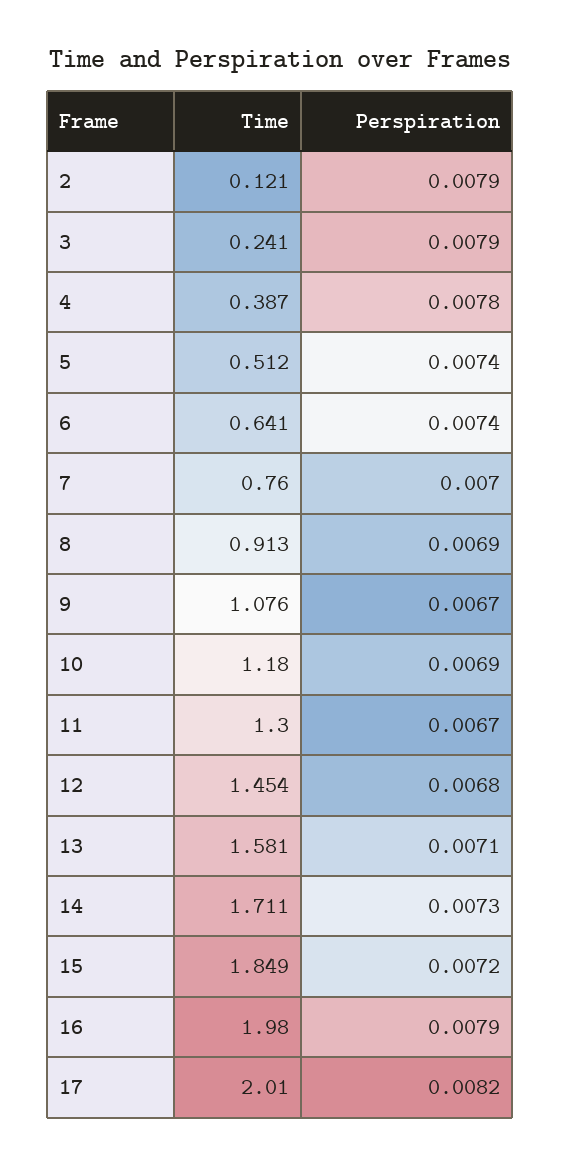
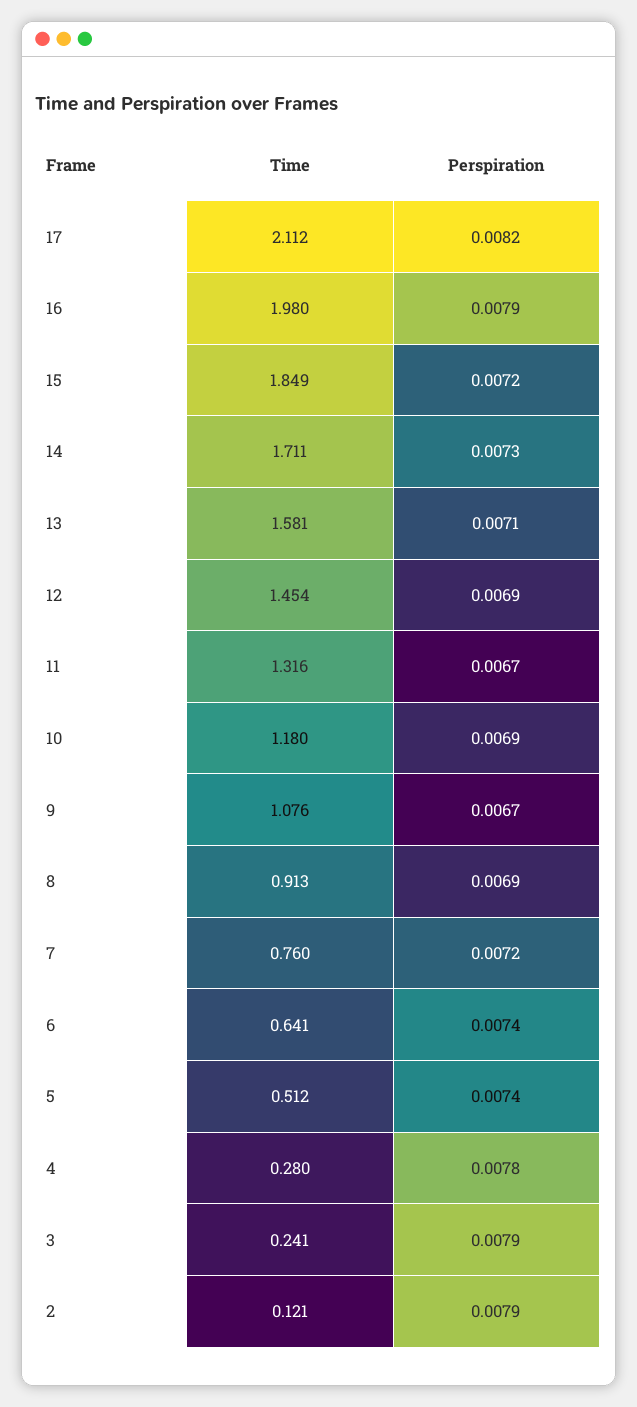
Time, 4: 0.387 -> 0.28
Perspiration, 7: 0.007 -> 0.0072
Time, 11: 1.3 -> 1.316
Perspiration, 12: 0.0068 -> 0.0069
Time, 17: 2.01 -> 2.112

